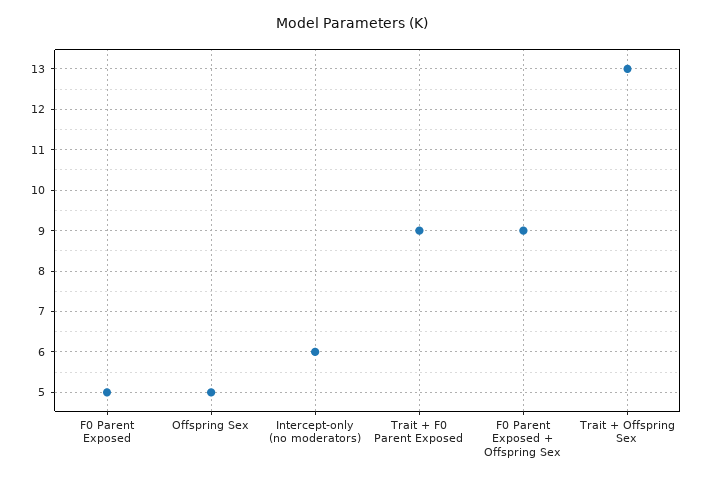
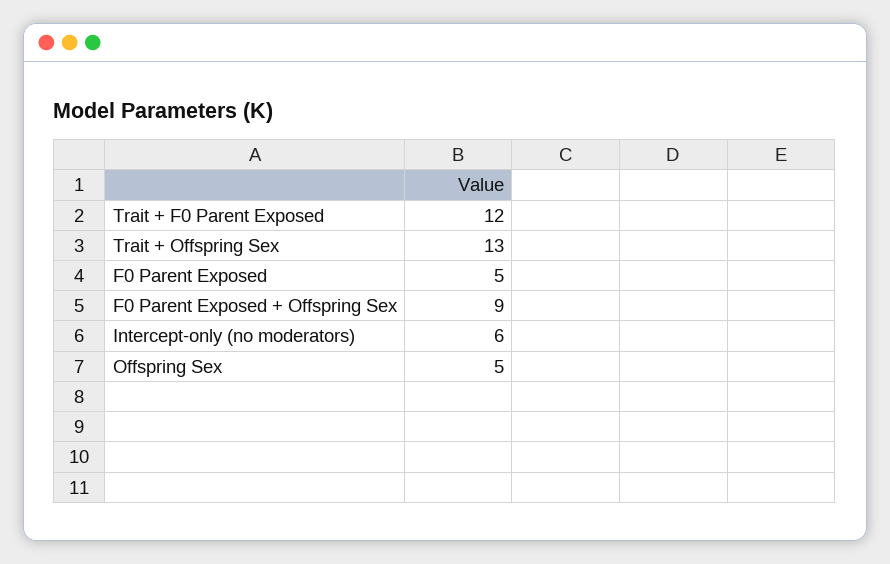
Trait + F0 Parent Exposed: 9 -> 12

